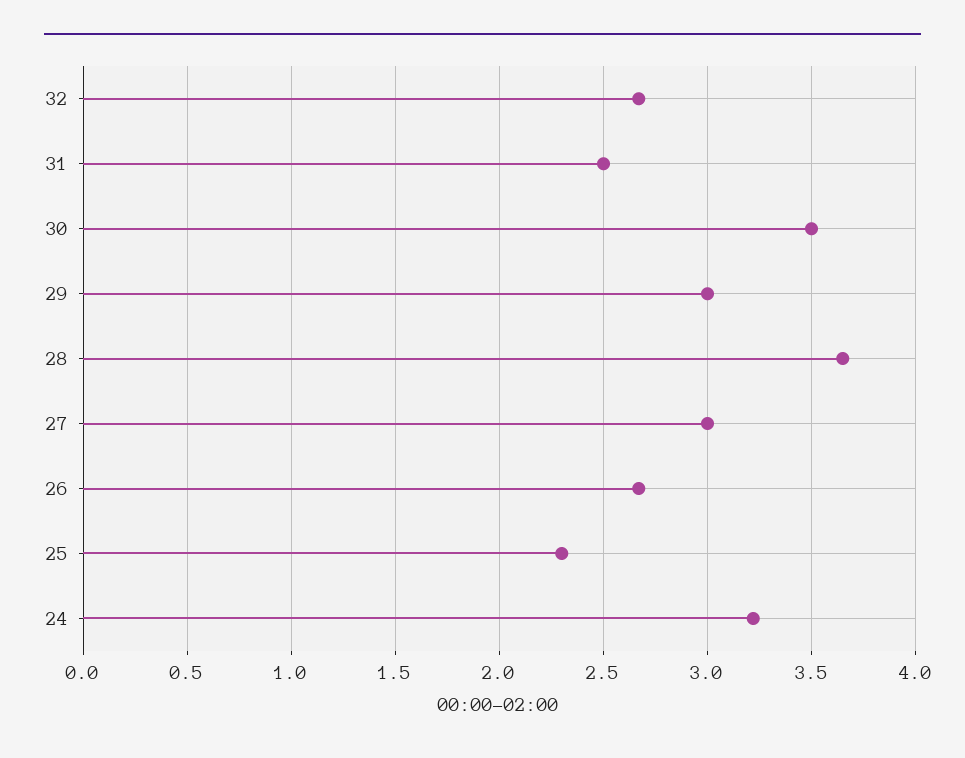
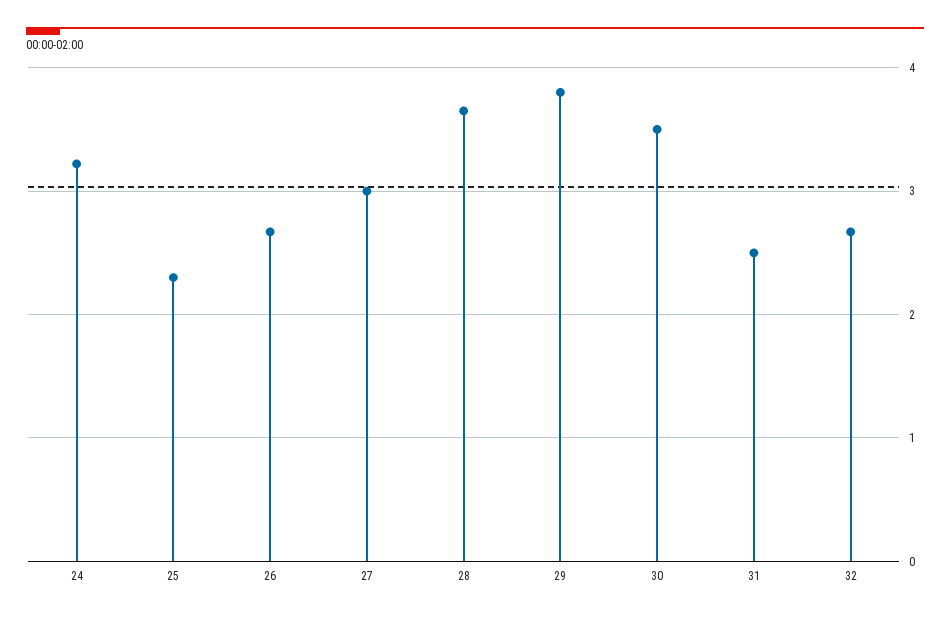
29: 3 -> 3.8

